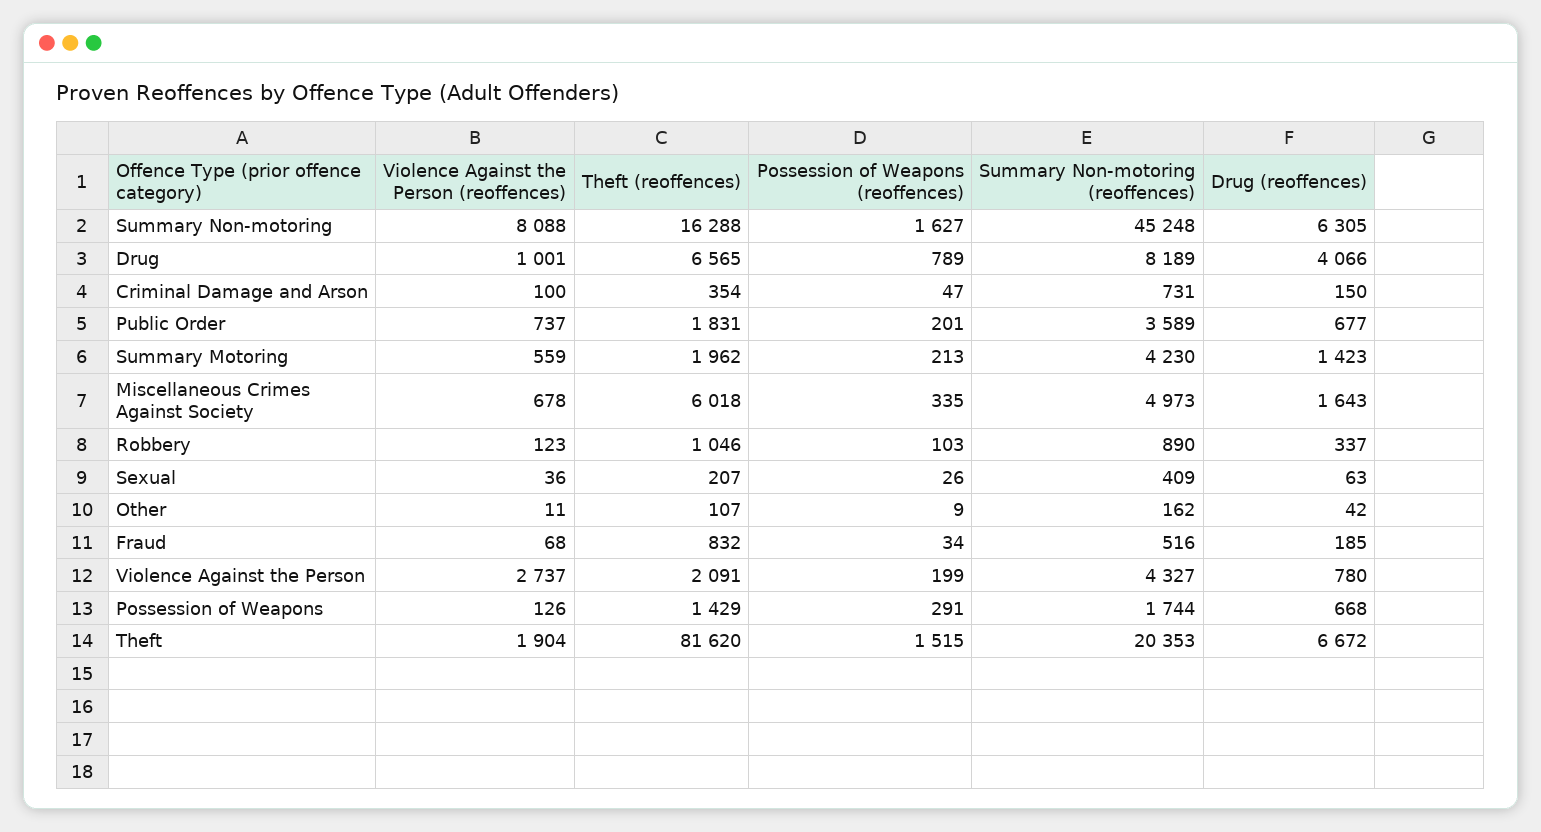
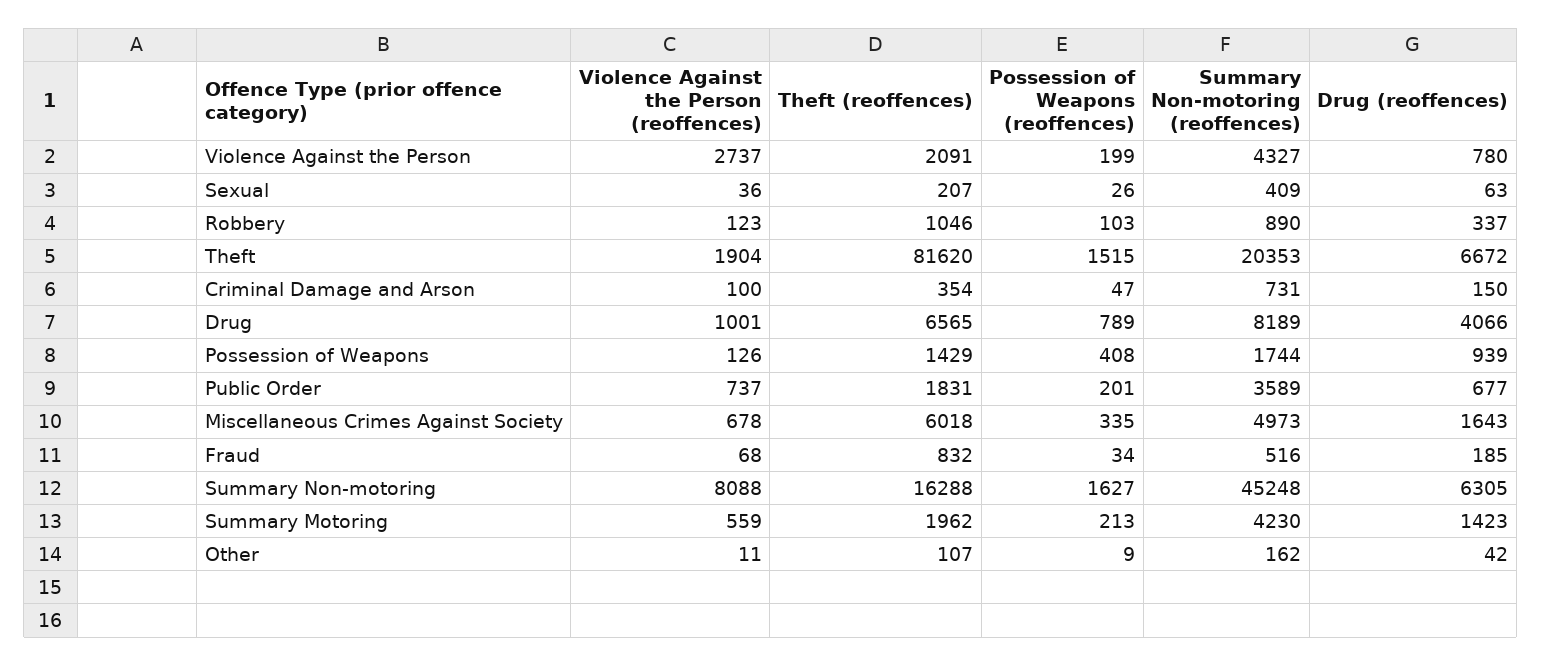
Possession of Weapons (reoffences), Possession of Weapons: 291 -> 408
Drug (reoffences), Possession of Weapons: 668 -> 939

